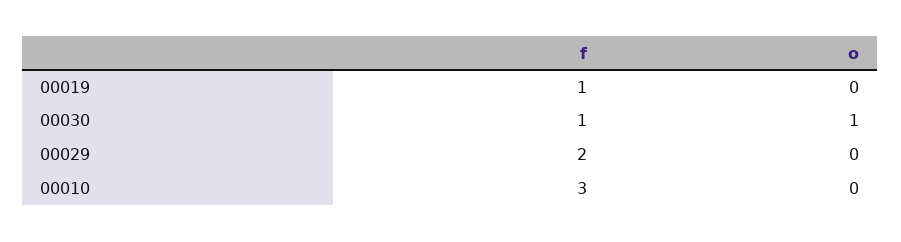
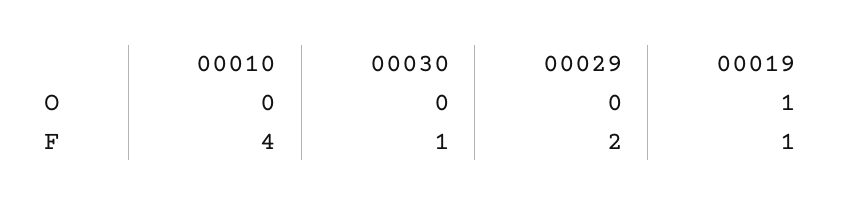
o, 00019: 0 -> 1
o, 00030: 1 -> 0
f, 00010: 3 -> 4

